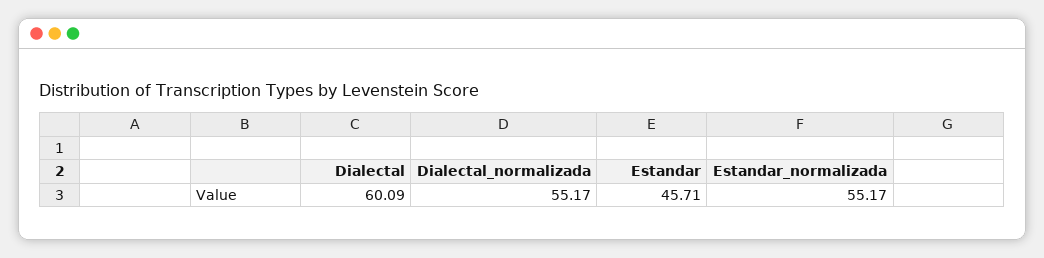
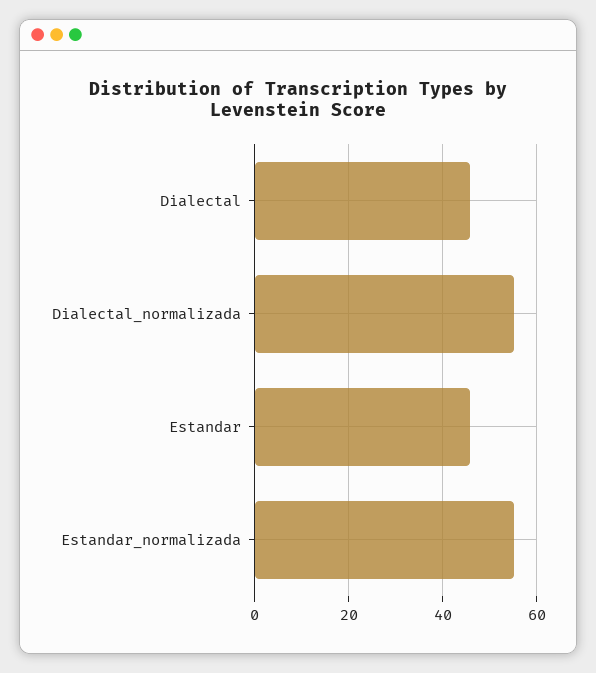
Dialectal: 60.09 -> 46

